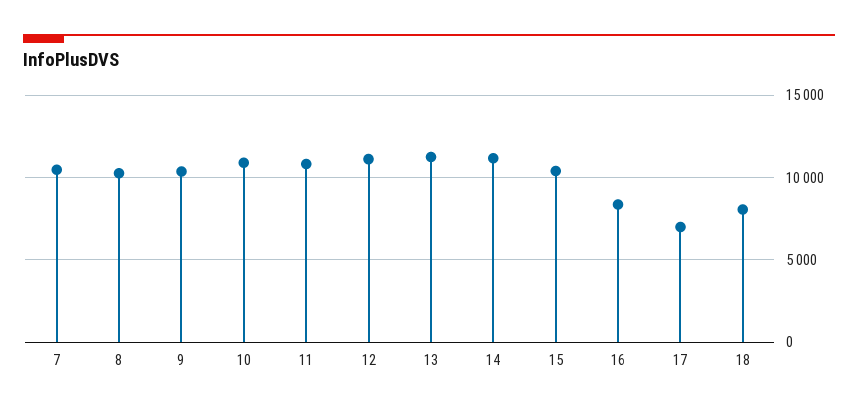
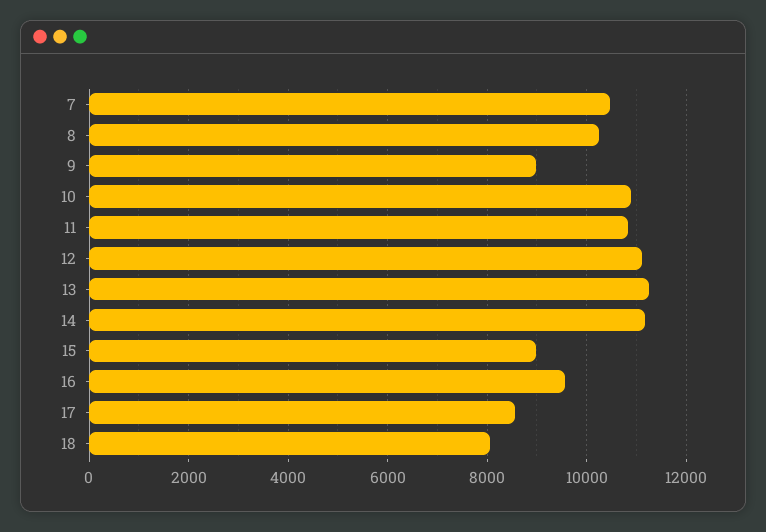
9: 10500 -> 9000
15: 10500 -> 9000
16: 8500 -> 9600
17: 7000 -> 8600

